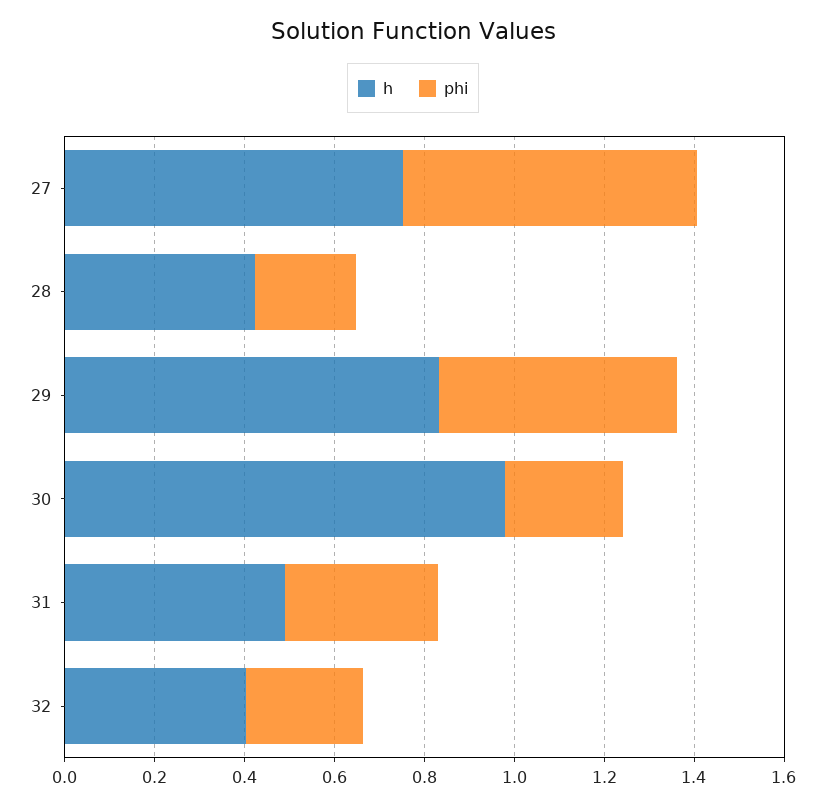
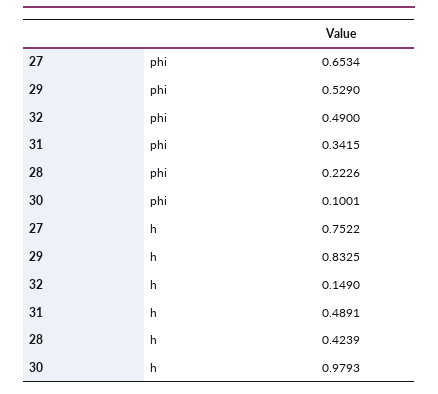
phi, 30: 0.25 -> 0.1001
h, 32: 0.4 -> 0.149
phi, 32: 0.25 -> 0.49

